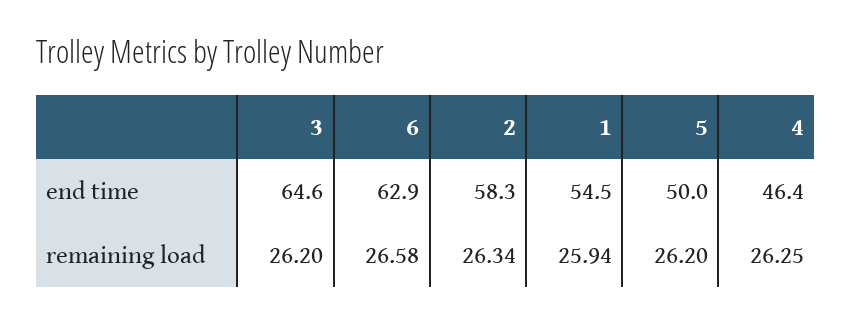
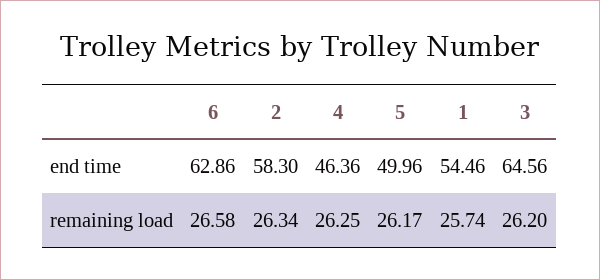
1, remaining load: 25.94 -> 25.74
5, remaining load: 26.2 -> 26.17

